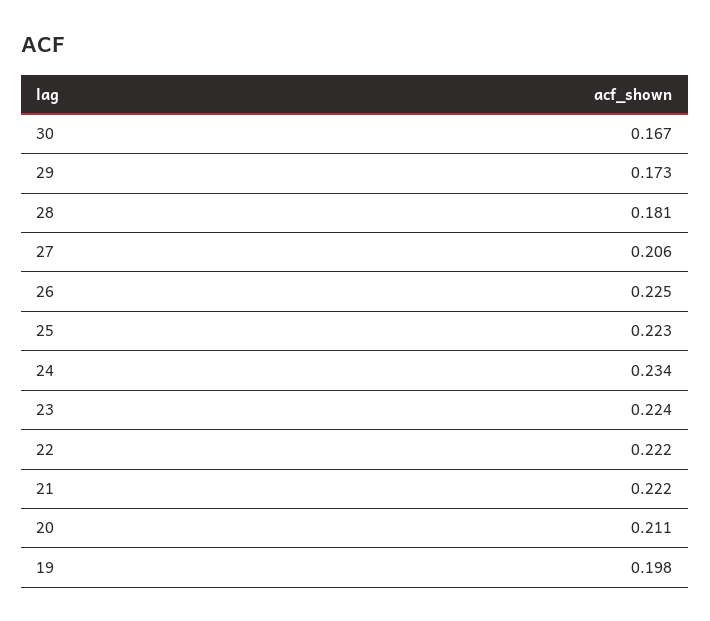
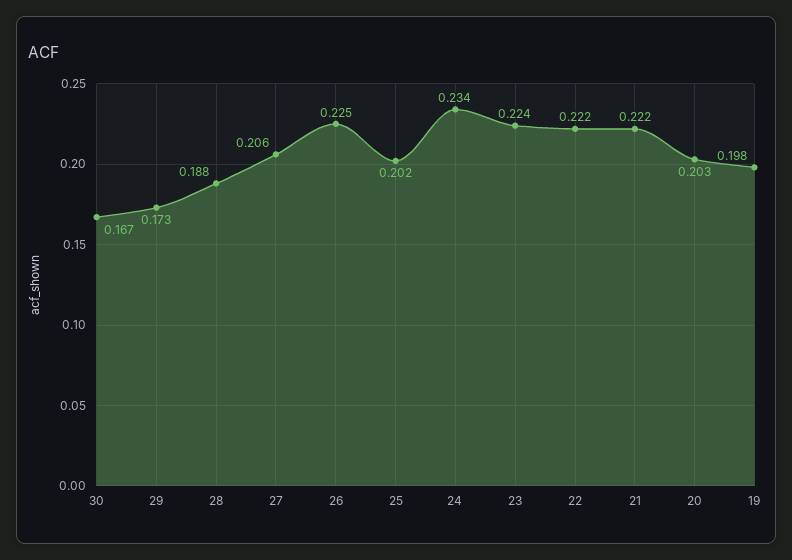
28: 0.181 -> 0.188
25: 0.223 -> 0.202
20: 0.211 -> 0.203

